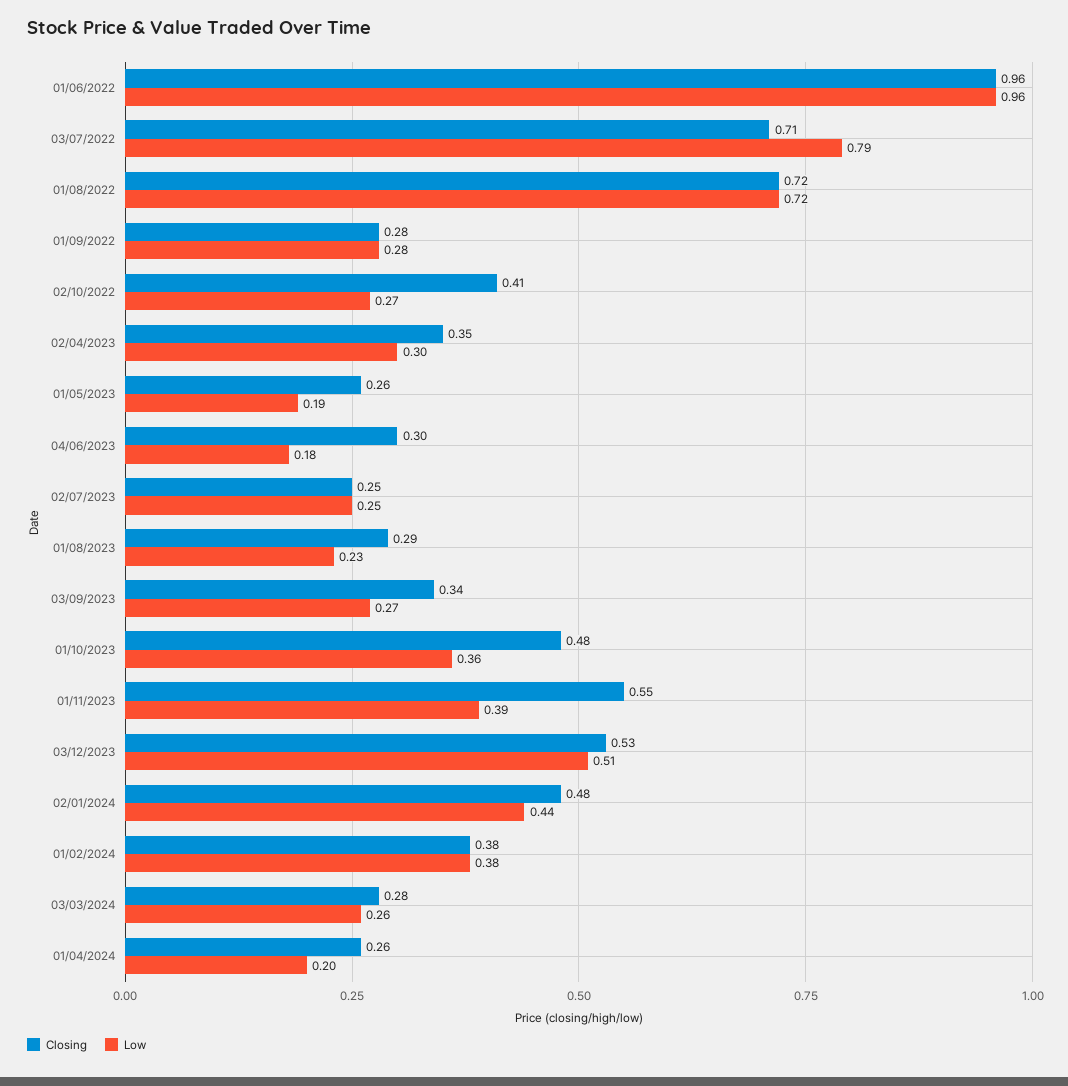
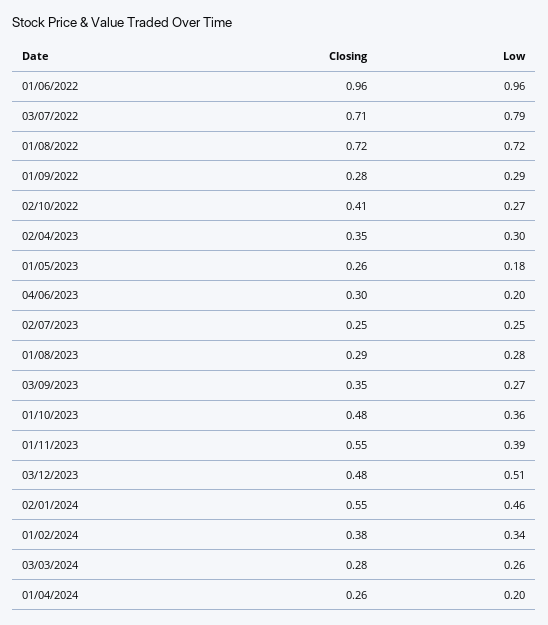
Low, 01/09/2022: 0.28 -> 0.29
Low, 01/05/2023: 0.19 -> 0.18
Low, 04/06/2023: 0.18 -> 0.2
Low, 01/08/2023: 0.23 -> 0.28
Closing, 03/09/2023: 0.34 -> 0.35
Closing, 03/12/2023: 0.53 -> 0.48
Closing, 02/01/2024: 0.48 -> 0.55
Low, 02/01/2024: 0.44 -> 0.46
Low, 01/02/2024: 0.38 -> 0.34

